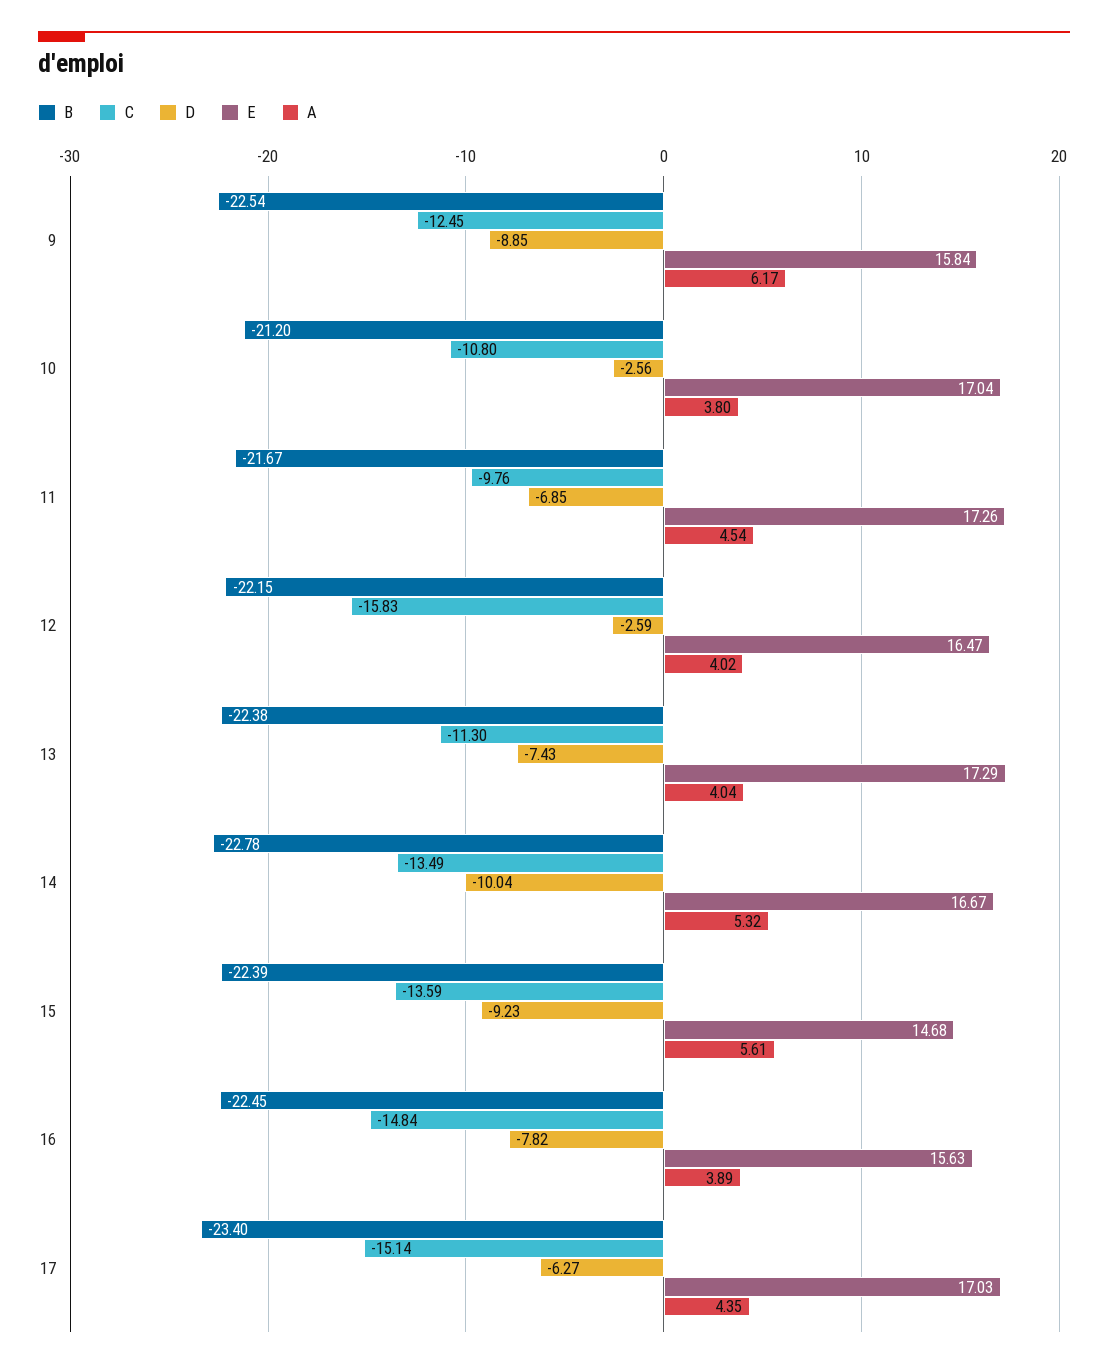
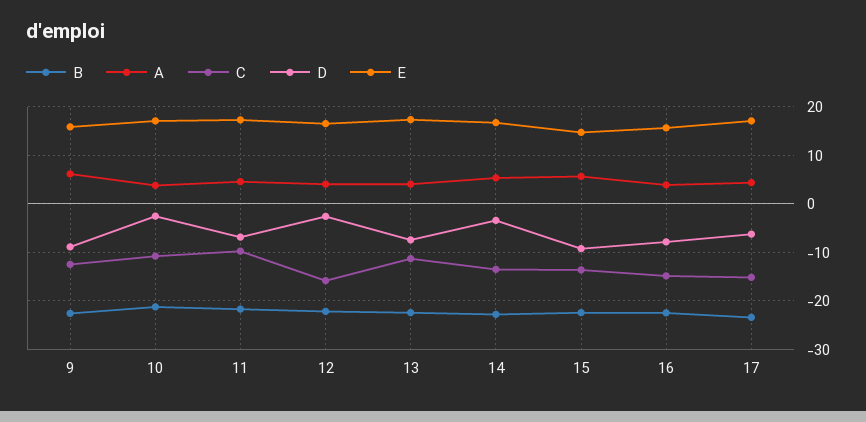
D, 14: -10.04 -> -4

